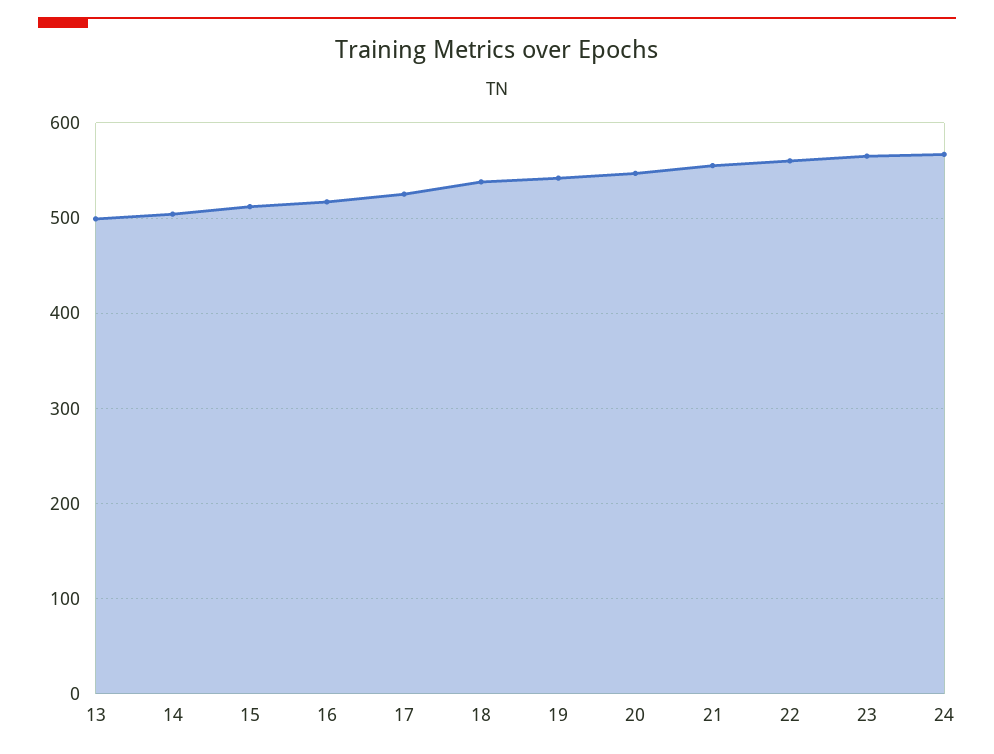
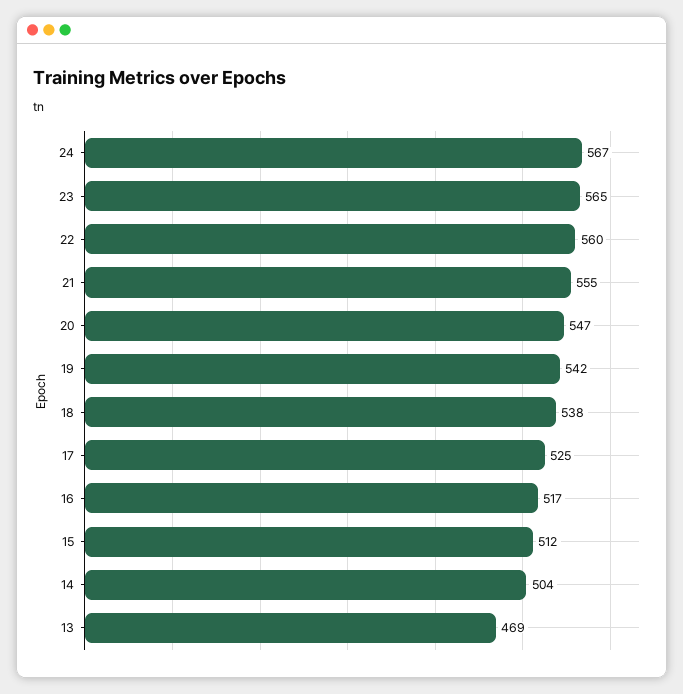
13: 500 -> 469

